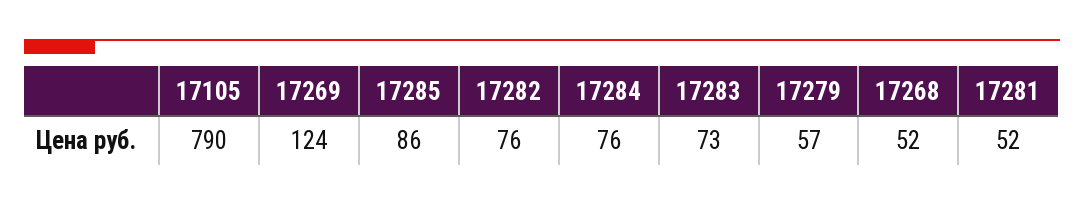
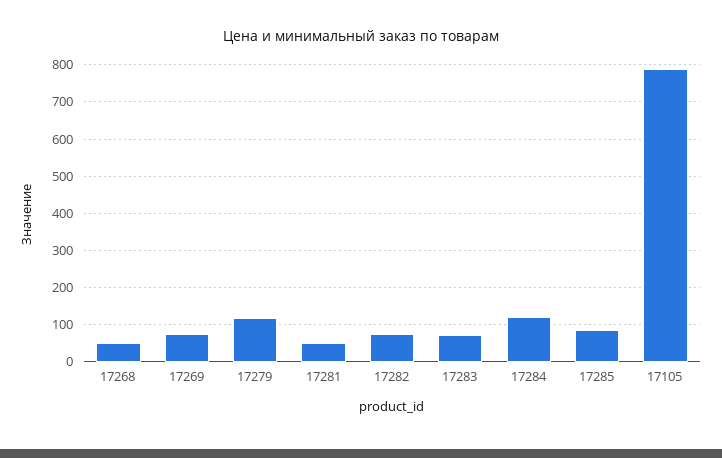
17269: 124 -> 80
17284: 76 -> 120
17279: 57 -> 120

